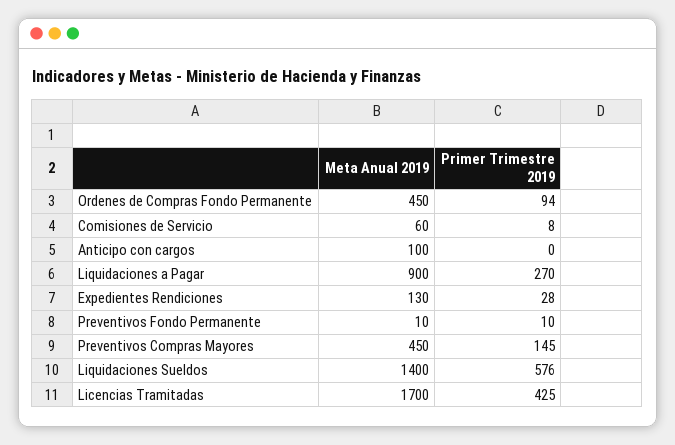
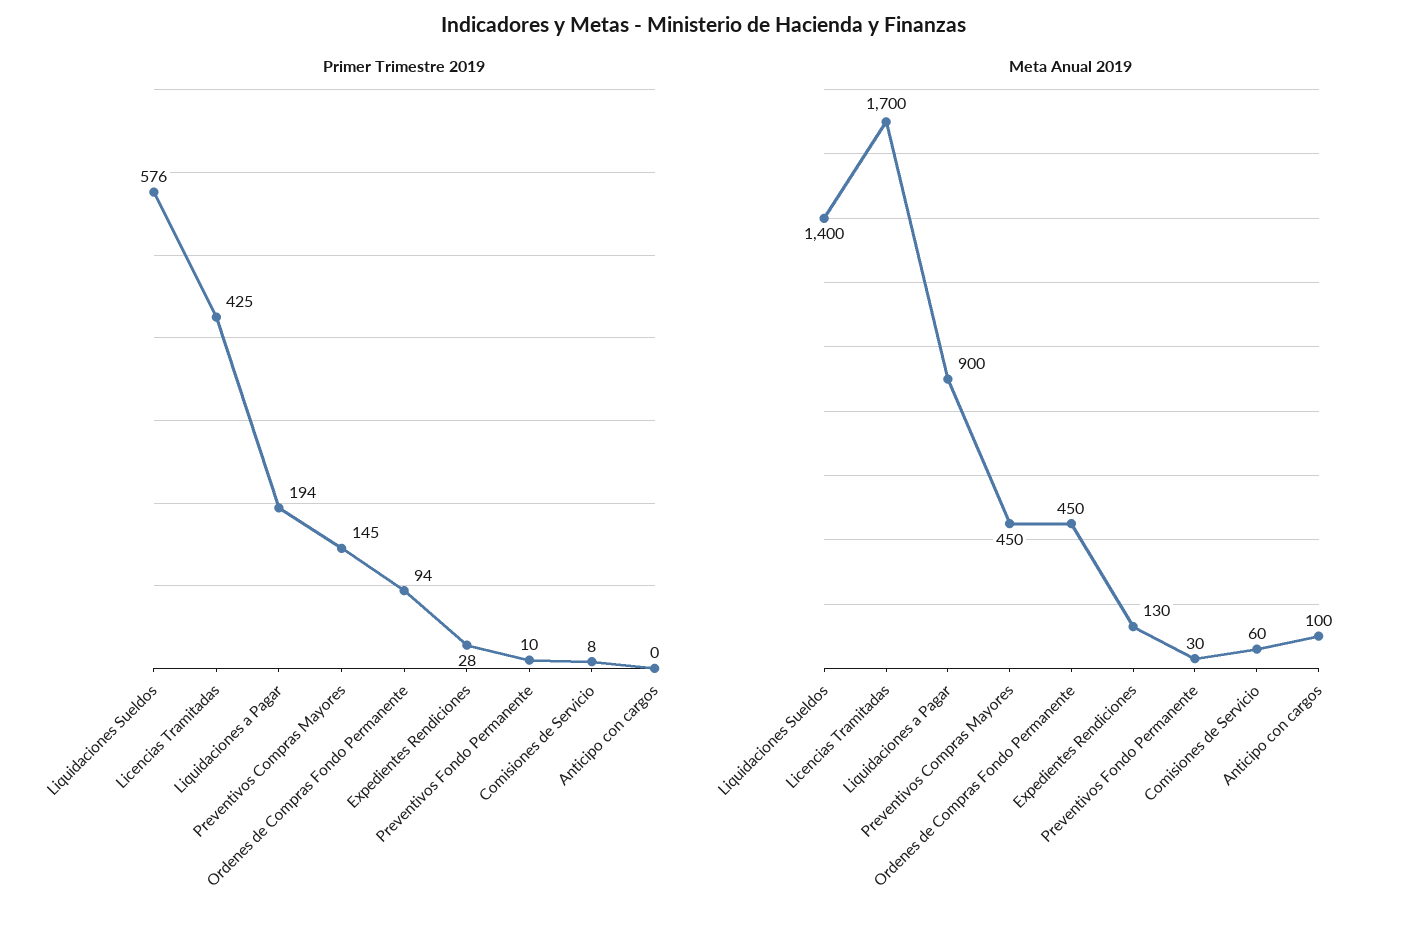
Primer Trimestre 2019, Liquidaciones a Pagar: 270 -> 194
Meta Anual 2019, Preventivos Fondo Permanente: 10 -> 30

